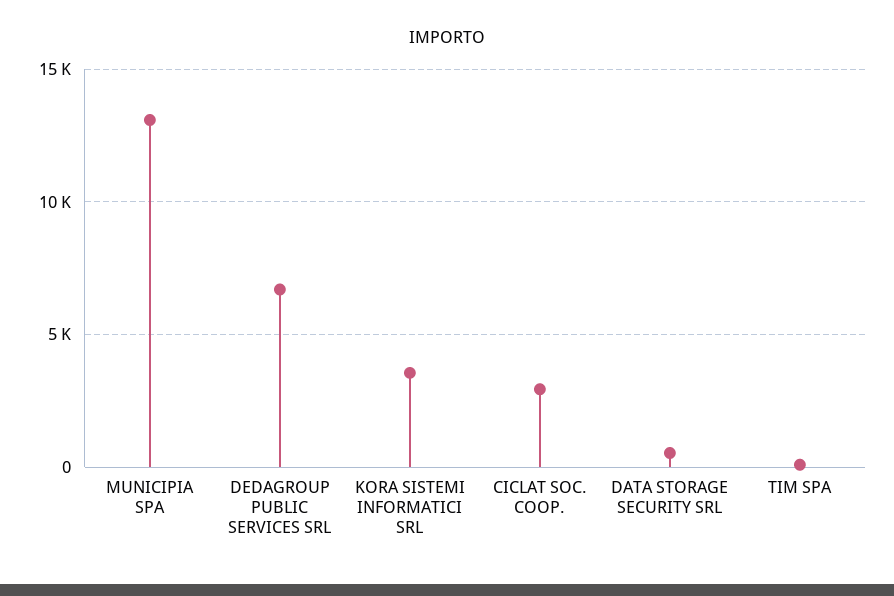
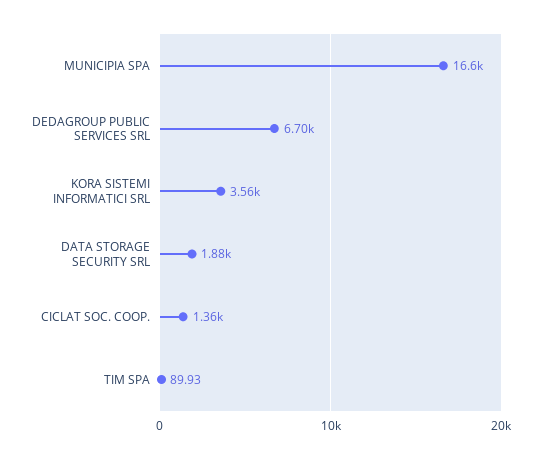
MUNICIPIA SPA: 13000 -> 16600
CICLAT SOC. COOP.: 3000 -> 1360
DATA STORAGE SECURITY SRL: 500 -> 1880

